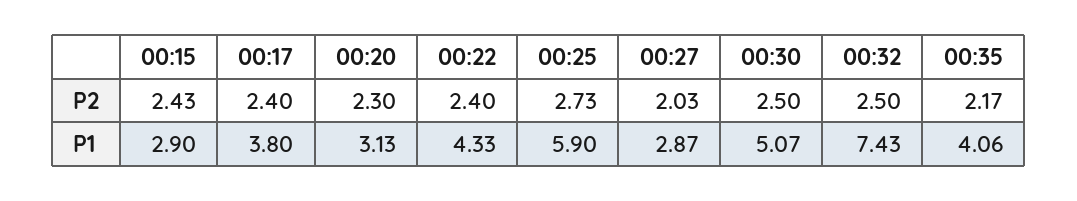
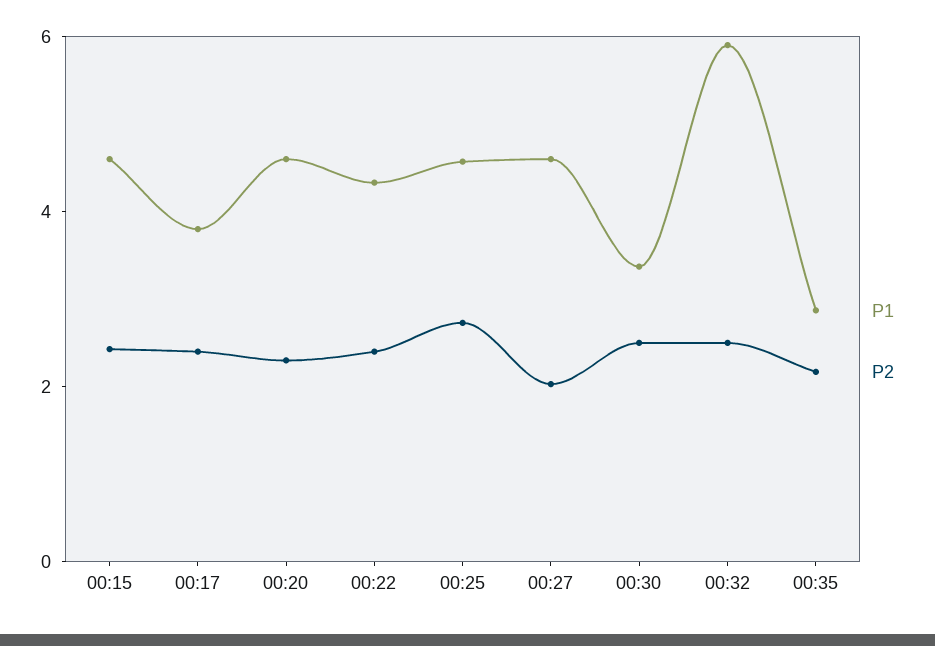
P1, 00:15: 2.9 -> 4.5
P1, 00:20: 3.13 -> 4.5
P1, 00:25: 5.9 -> 4.5
P1, 00:27: 2.87 -> 4.5
P1, 00:30: 5.07 -> 3.5
P1, 00:32: 7.43 -> 6
P1, 00:35: 4.06 -> 3

